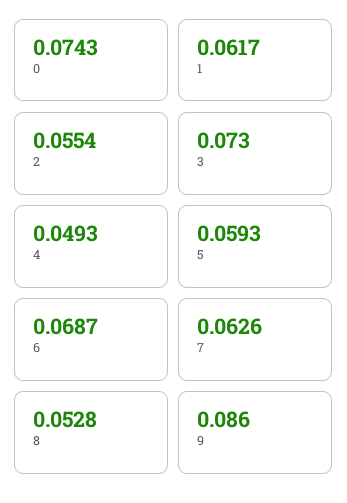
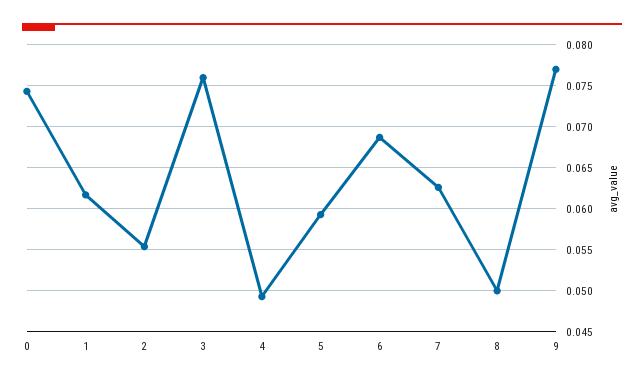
3: 0.073 -> 0.076
8: 0.0528 -> 0.05
9: 0.086 -> 0.077

